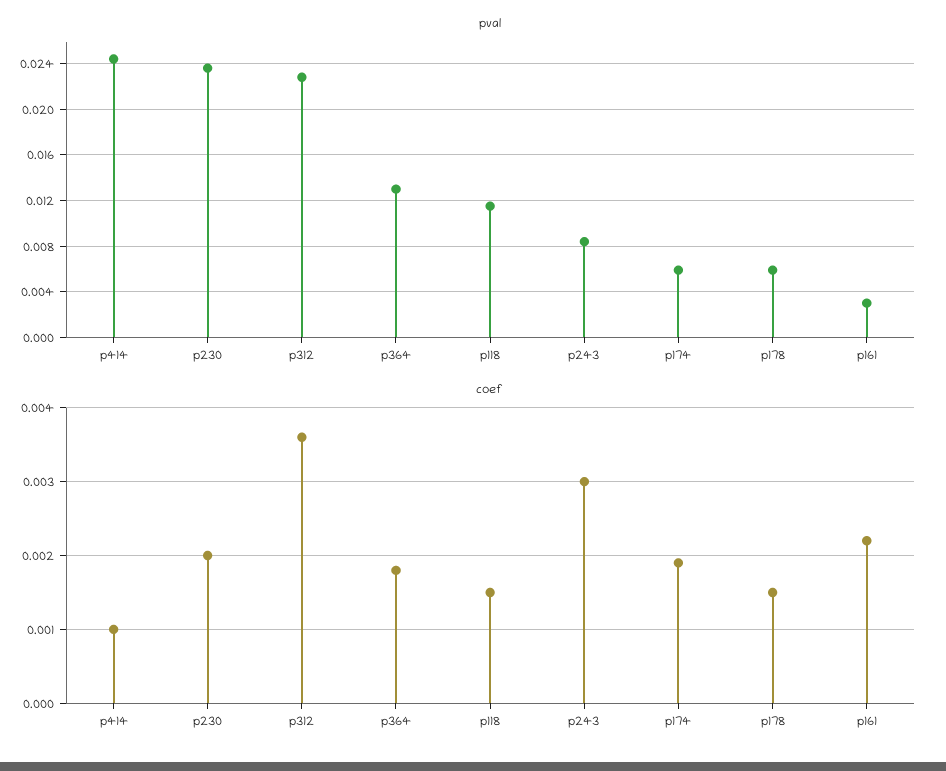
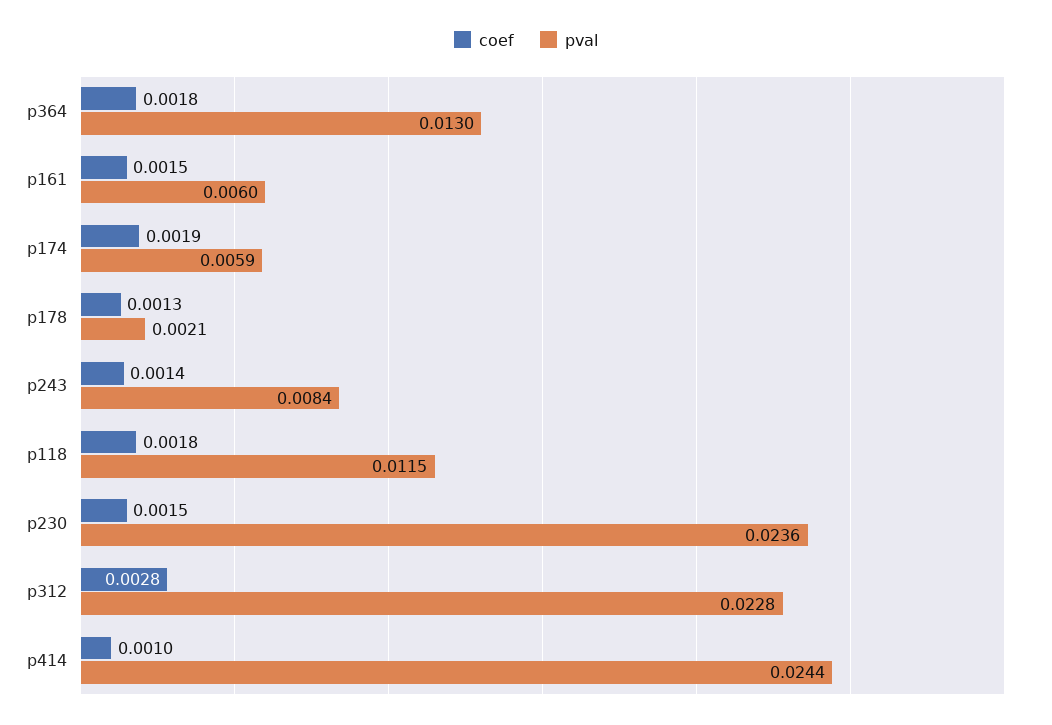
pval, p178: 0.006 -> 0.0021
pval, p161: 0.003 -> 0.006
coef, p230: 0.002 -> 0.0015
coef, p312: 0.0036 -> 0.0028
coef, p118: 0.0015 -> 0.0018
coef, p243: 0.003 -> 0.0014
coef, p178: 0.0015 -> 0.0013
coef, p161: 0.0022 -> 0.0015

